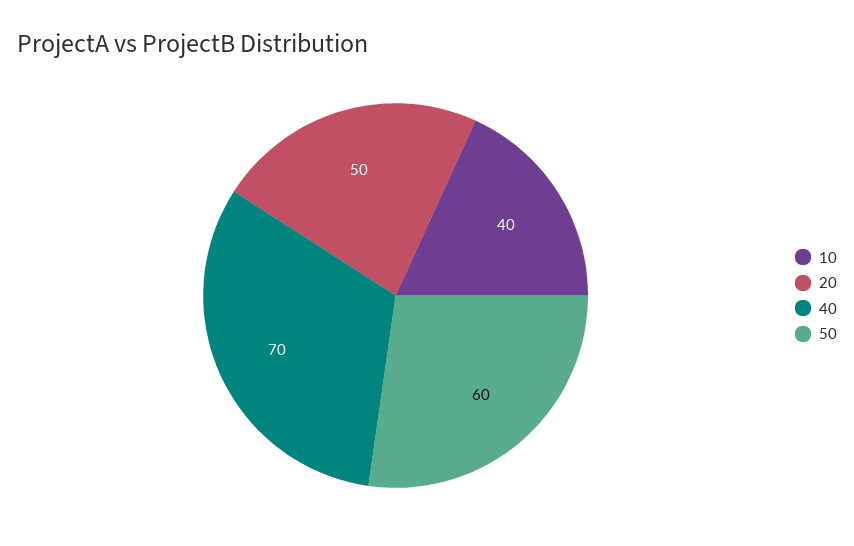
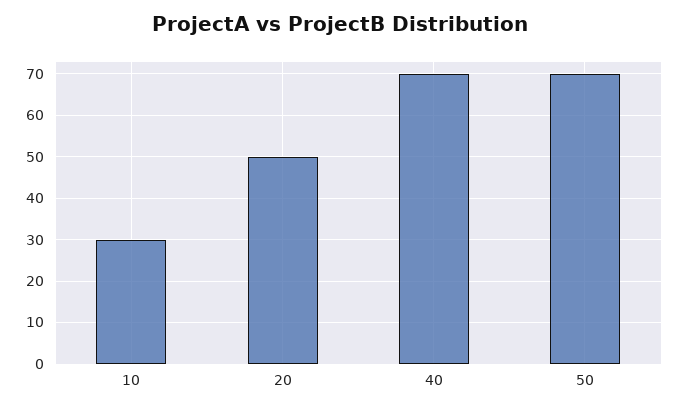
10: 40 -> 30
50: 60 -> 70

